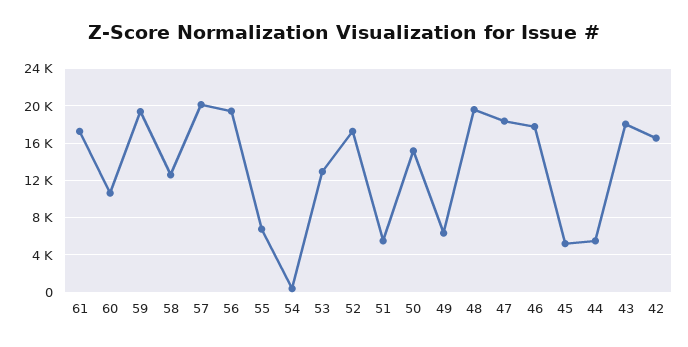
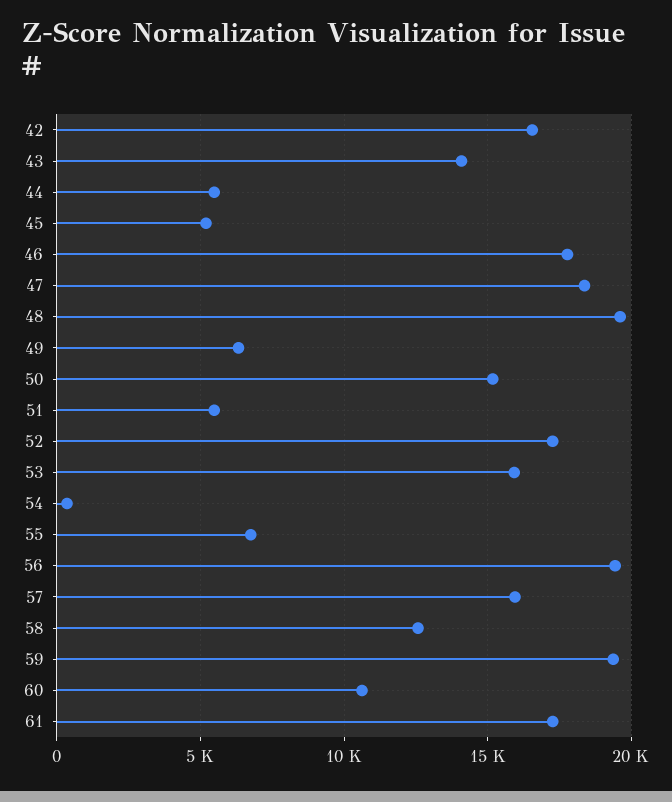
57: 20000 -> 16000
53: 13000 -> 16000
43: 18000 -> 14000

